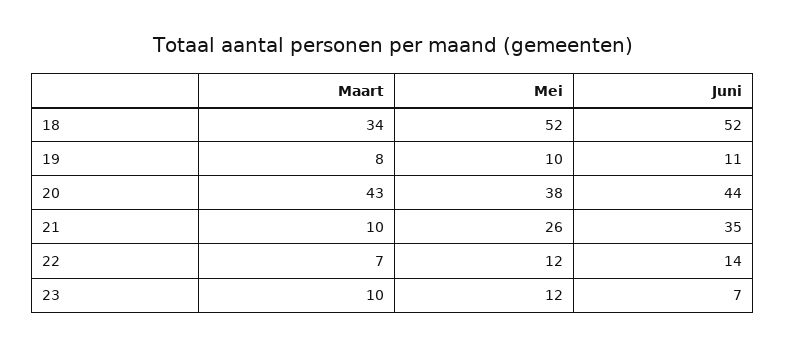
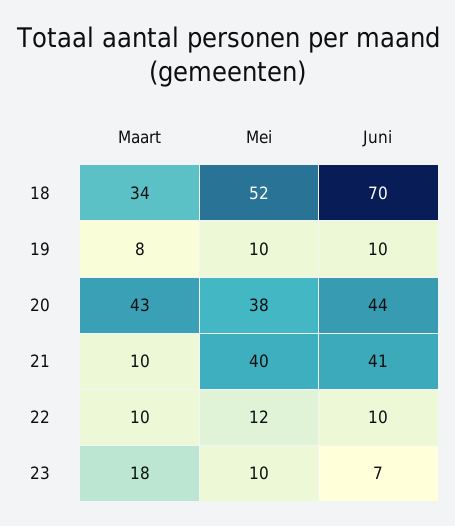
Juni, 18: 52 -> 70
Juni, 19: 11 -> 10
Mei, 21: 26 -> 40
Juni, 21: 35 -> 41
Maart, 22: 7 -> 10
Juni, 22: 14 -> 10
Maart, 23: 10 -> 18
Mei, 23: 12 -> 10

